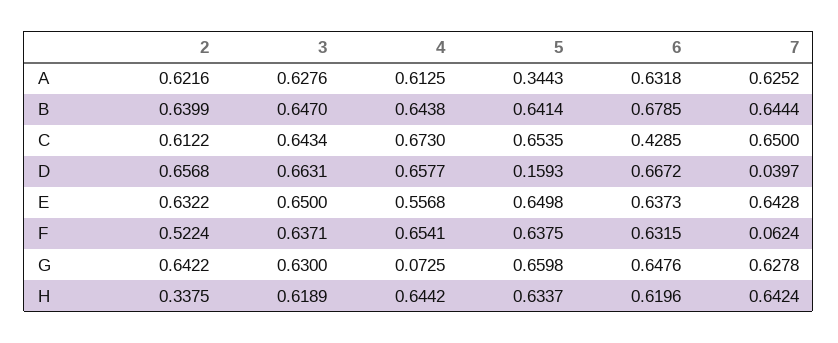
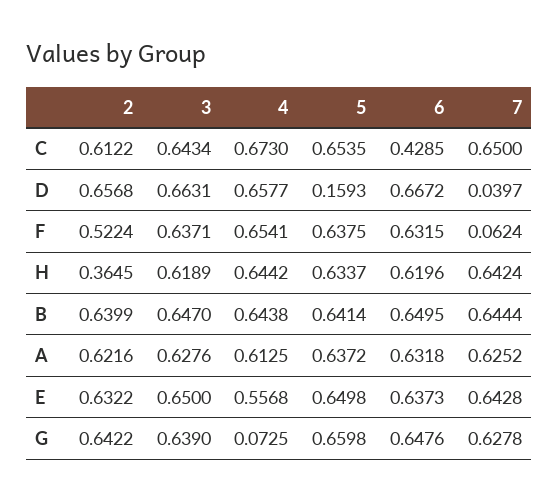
5, A: 0.3443 -> 0.6372
6, B: 0.6785 -> 0.6495
3, G: 0.63 -> 0.639
2, H: 0.3375 -> 0.3645

